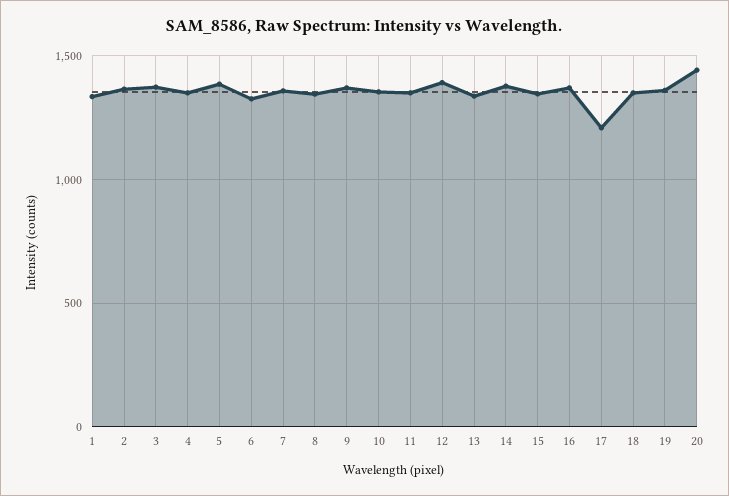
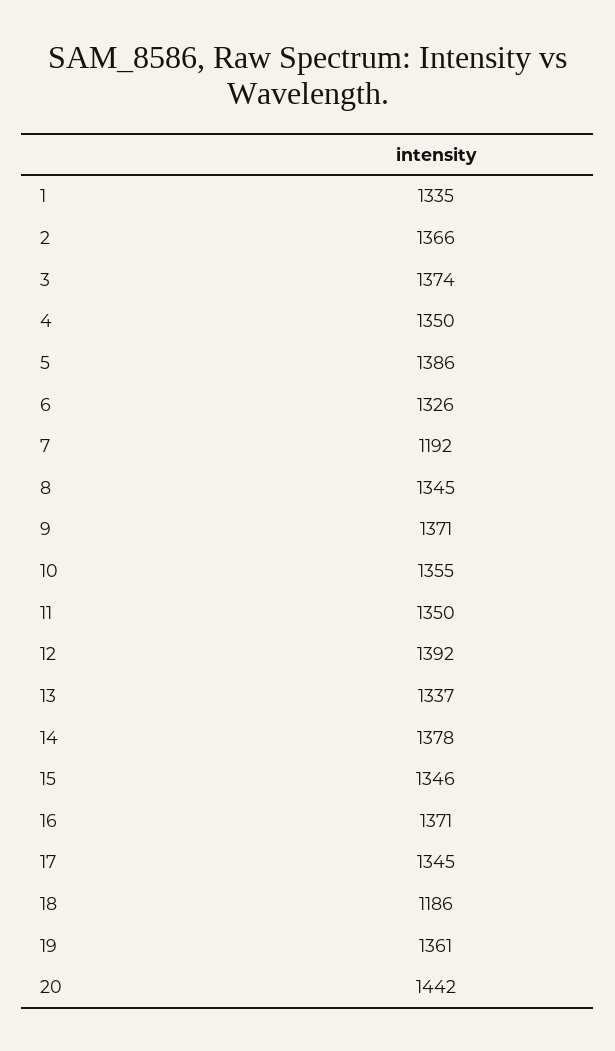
7: 1350 -> 1192
17: 1200 -> 1345
18: 1350 -> 1186

